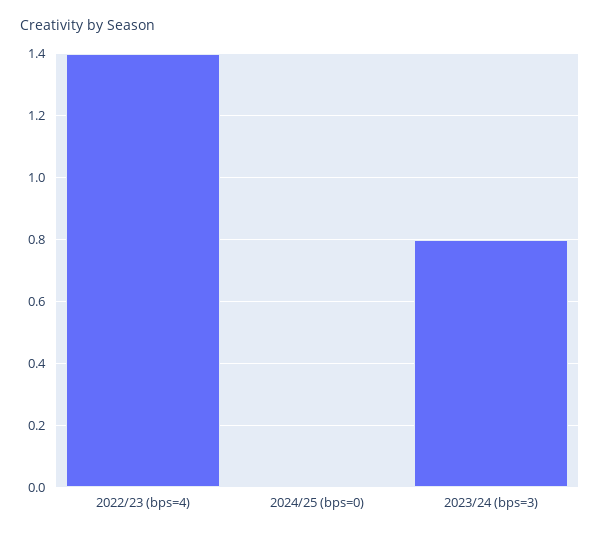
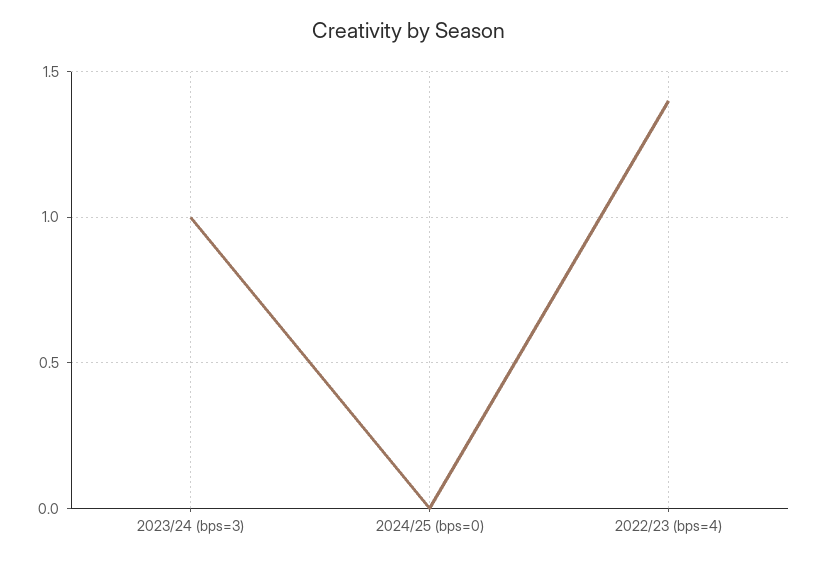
2023/24 (bps=3): 0.8 -> 1

